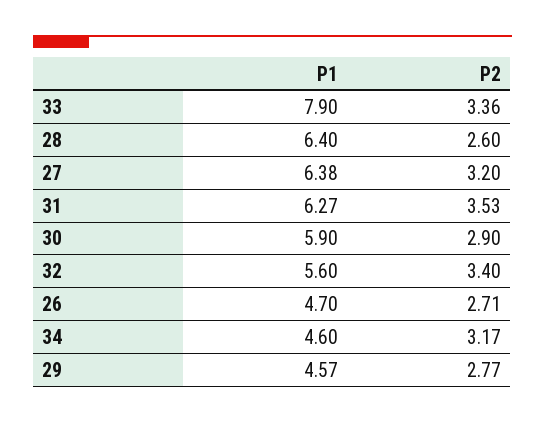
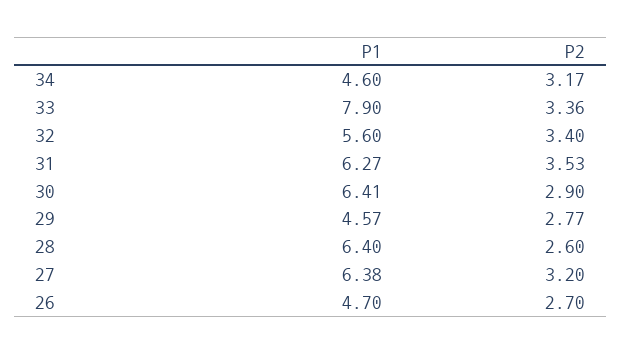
P1, 30: 5.9 -> 6.41
P2, 26: 2.71 -> 2.7

